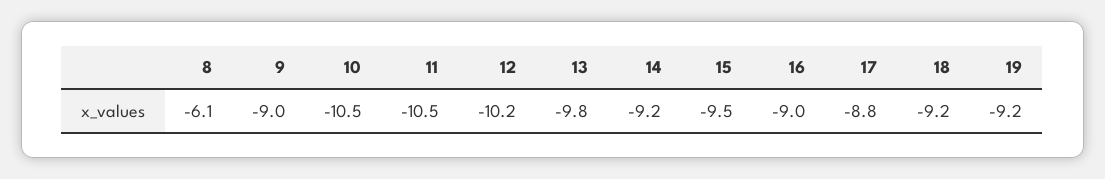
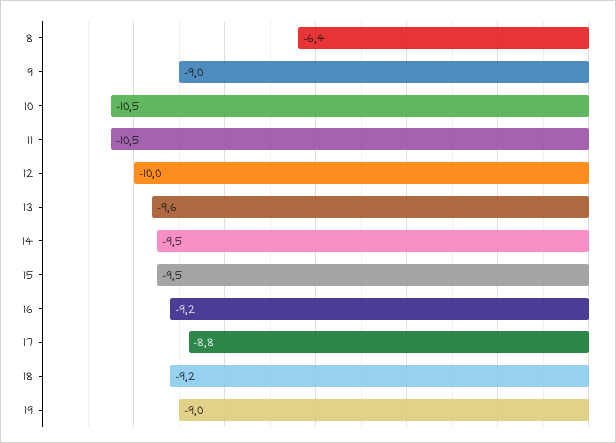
8: -6.1 -> -6.4
12: -10.2 -> -10
13: -9.8 -> -9.6
14: -9.2 -> -9.5
16: -9 -> -9.2
19: -9.2 -> -9

